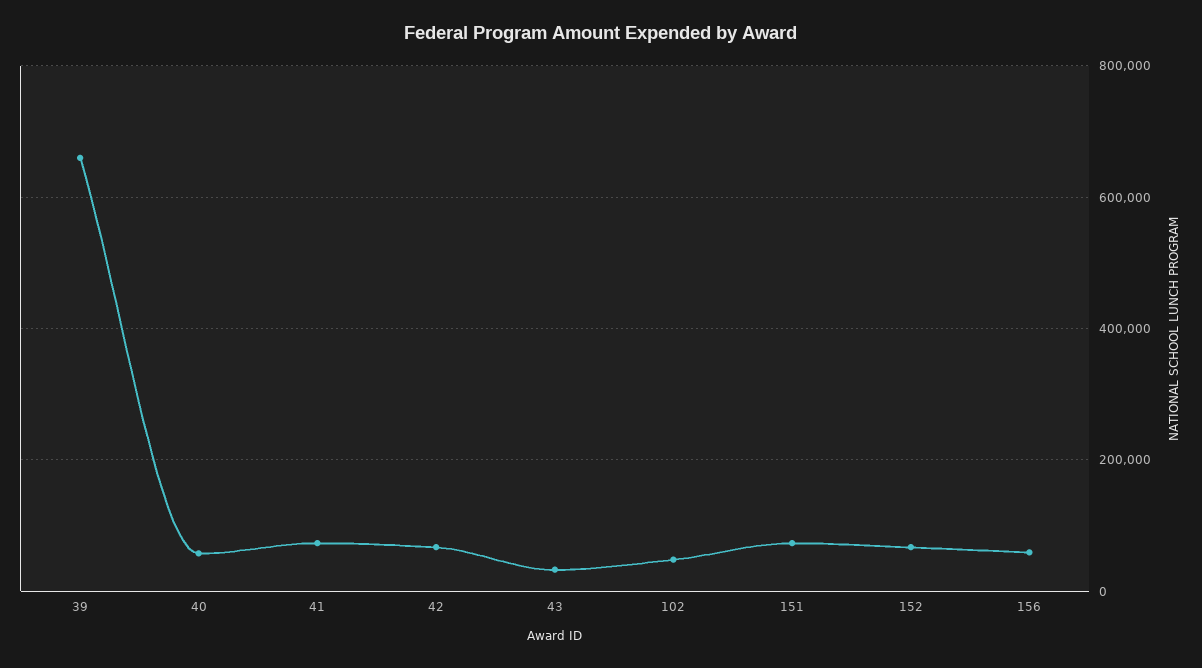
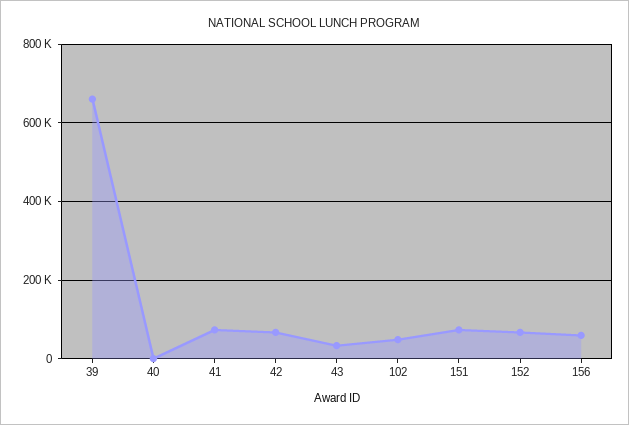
40: 60000 -> 0

